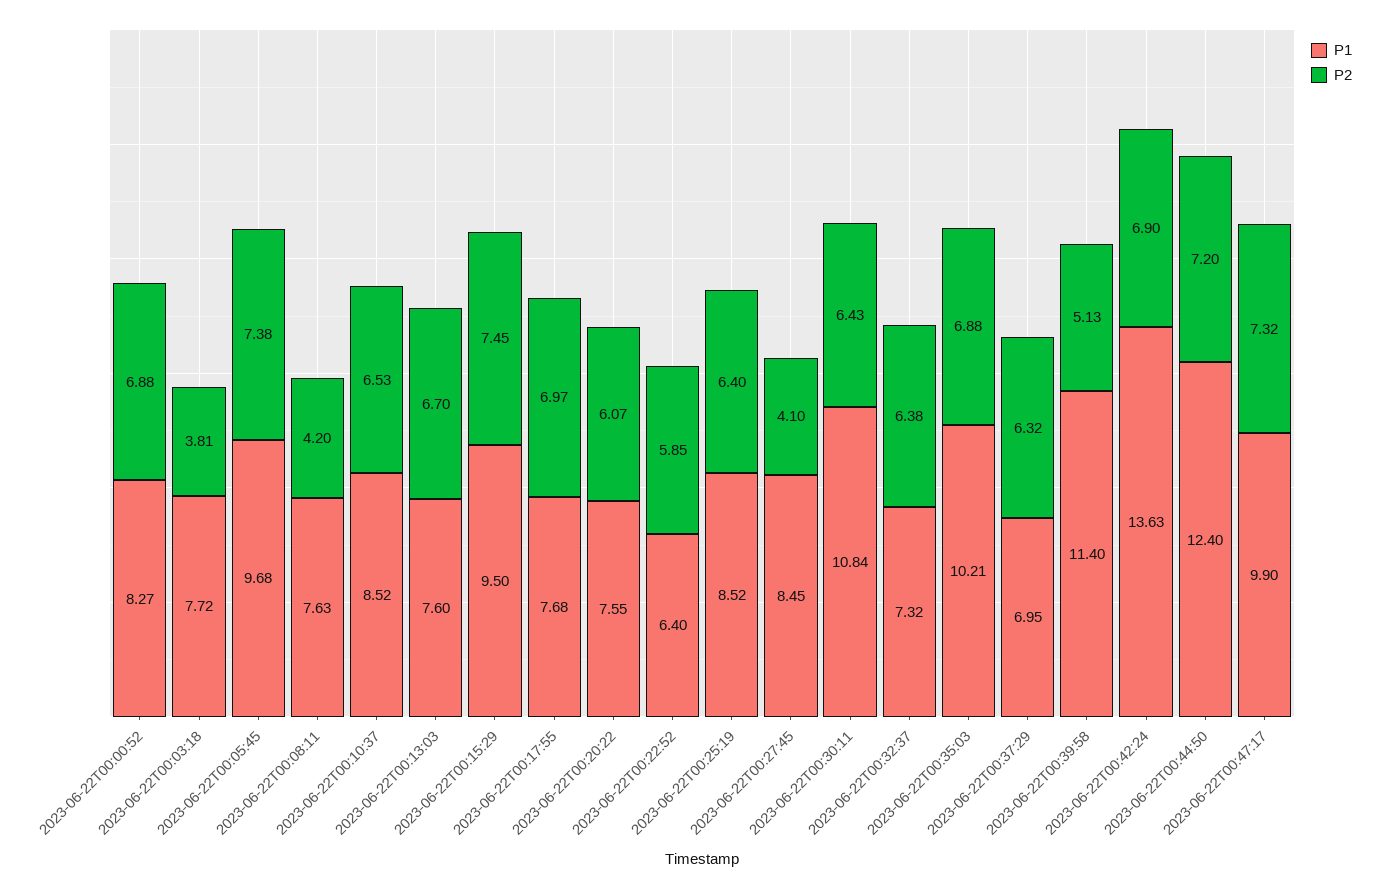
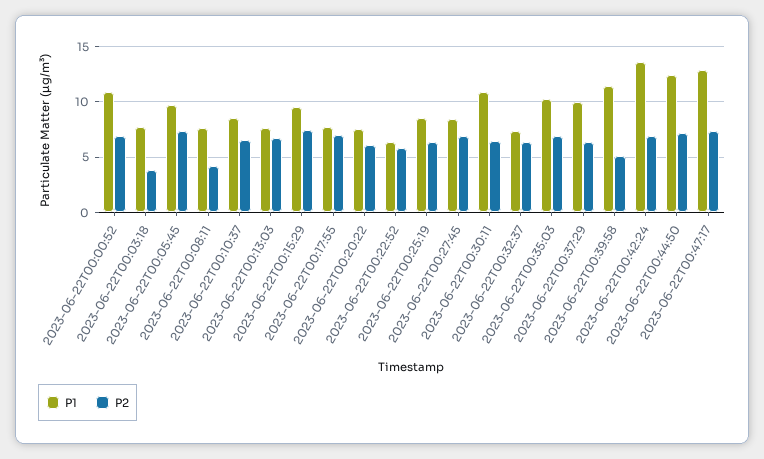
P1, 2023-06-22T00:00:52: 8.27 -> 11
P2, 2023-06-22T00:27:45: 4.1 -> 7
P1, 2023-06-22T00:37:29: 6.95 -> 10
P1, 2023-06-22T00:47:17: 9.9 -> 13

